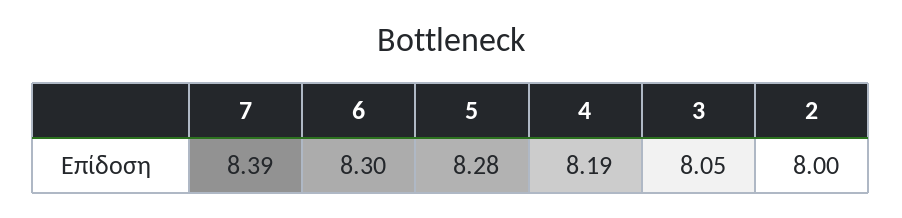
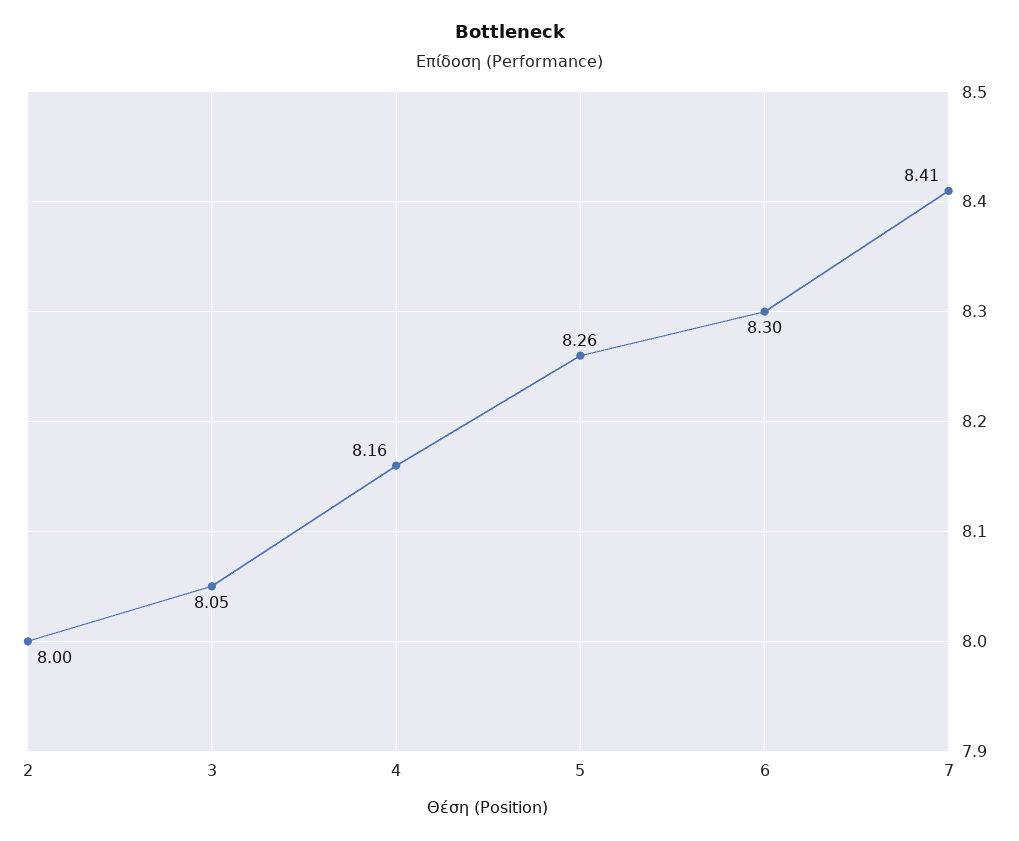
7: 8.39 -> 8.41
5: 8.28 -> 8.26
4: 8.19 -> 8.16

